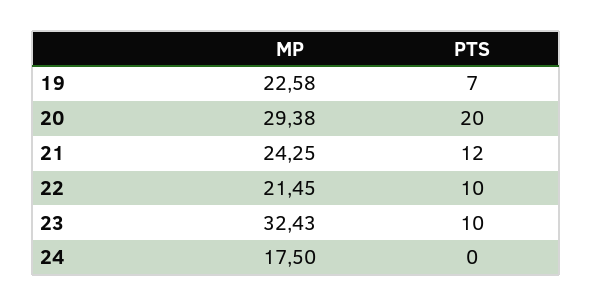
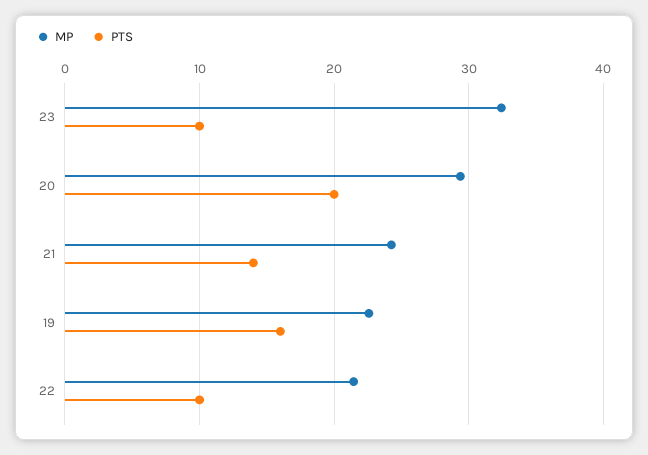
PTS, 19: 7 -> 16
PTS, 21: 12 -> 14
MP, 24: 17.5 -> none
PTS, 24: 0 -> none

